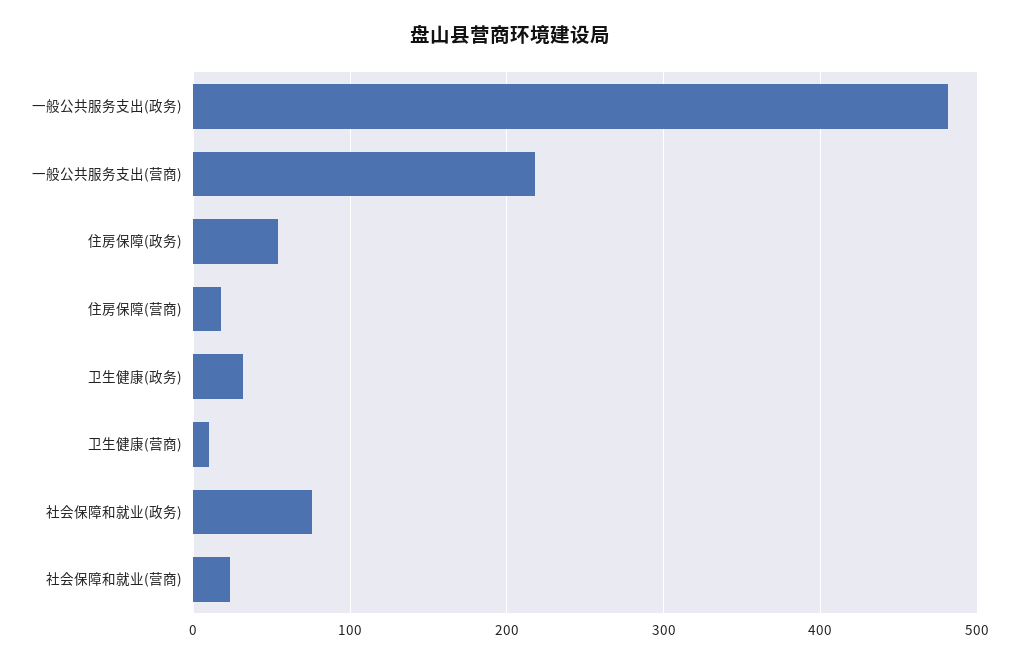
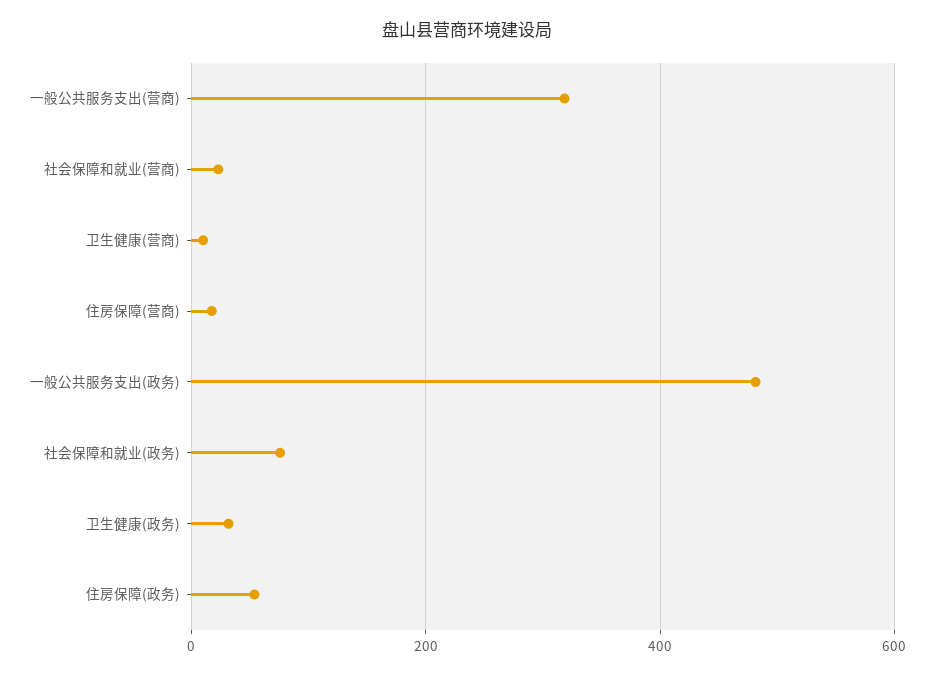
一般公共服务支出(营商): 220 -> 320

